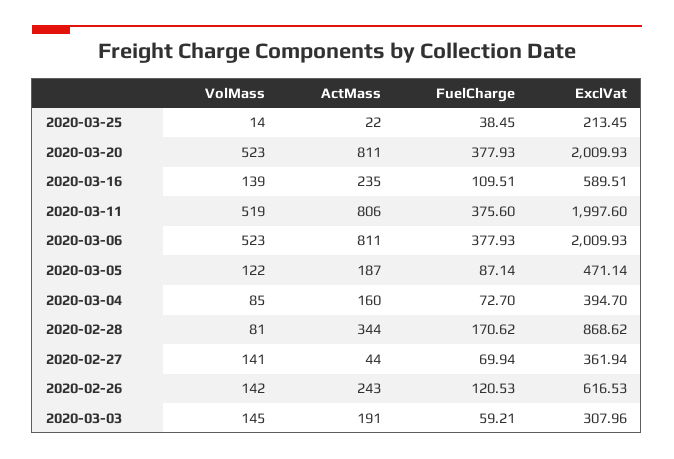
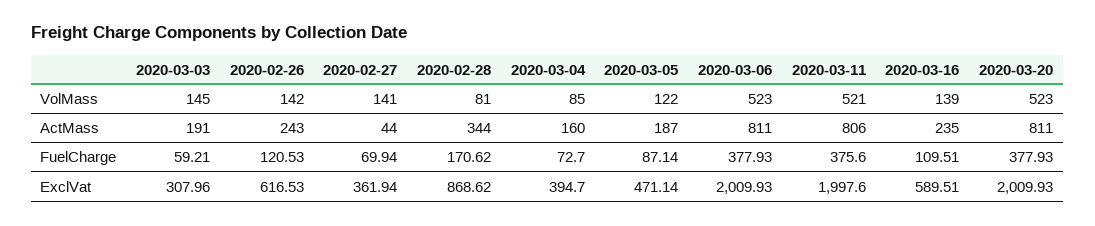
VolMass, 2020-03-25: 14 -> none
ActMass, 2020-03-25: 22 -> none
FuelCharge, 2020-03-25: 38.45 -> none
ExclVat, 2020-03-25: 213.45 -> none
VolMass, 2020-03-11: 519 -> 521

